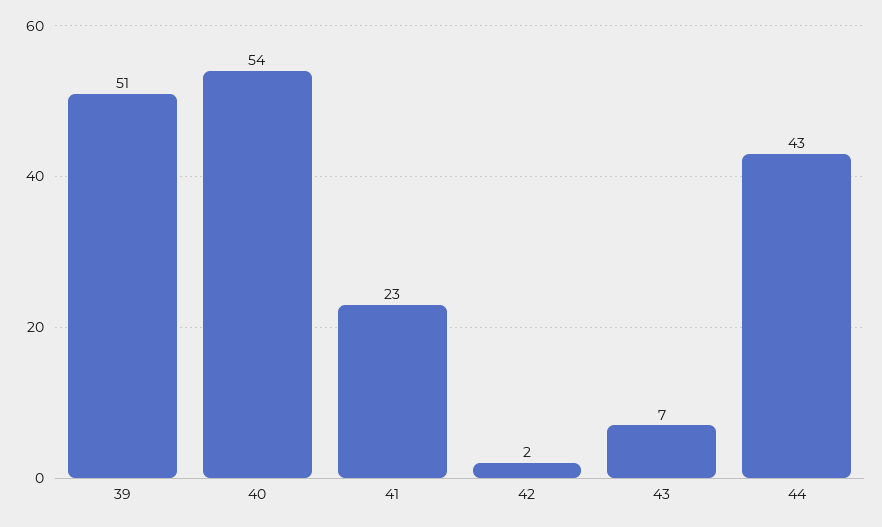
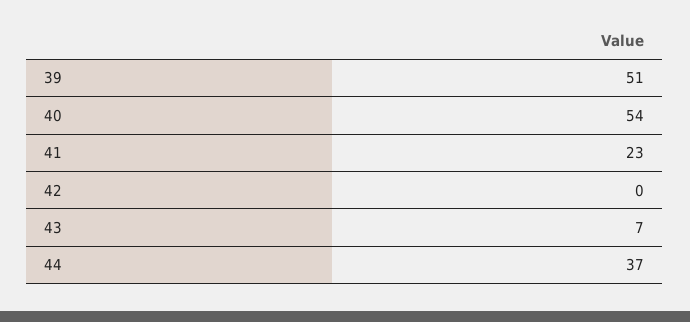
42: 2 -> 0
44: 43 -> 37

